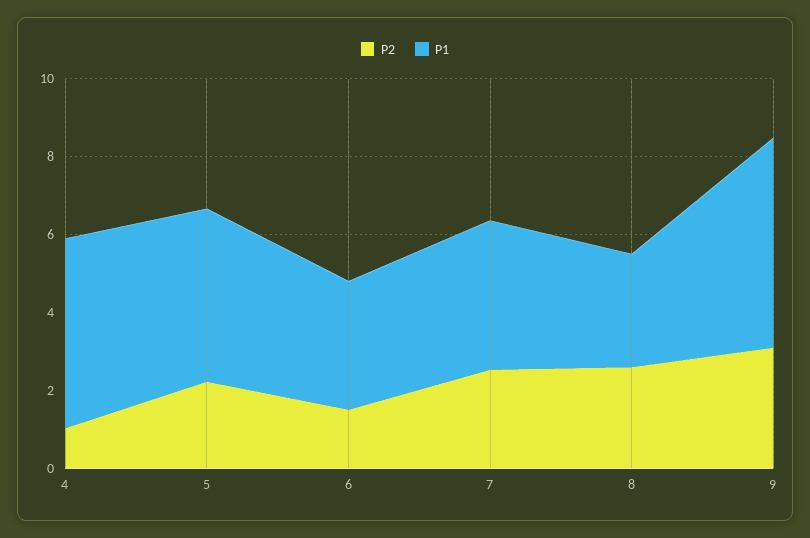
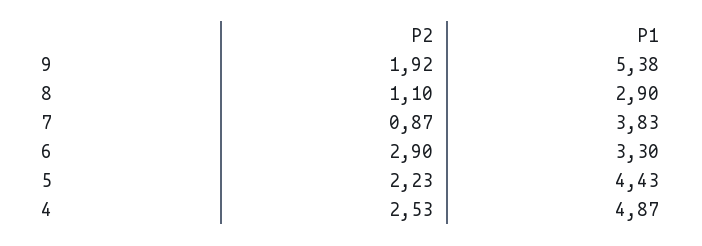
P2, 4: 1 -> 2.53
P2, 6: 1.5 -> 2.9
P2, 7: 2.5 -> 0.87
P2, 8: 2.5 -> 1.1
P2, 9: 3 -> 1.92

